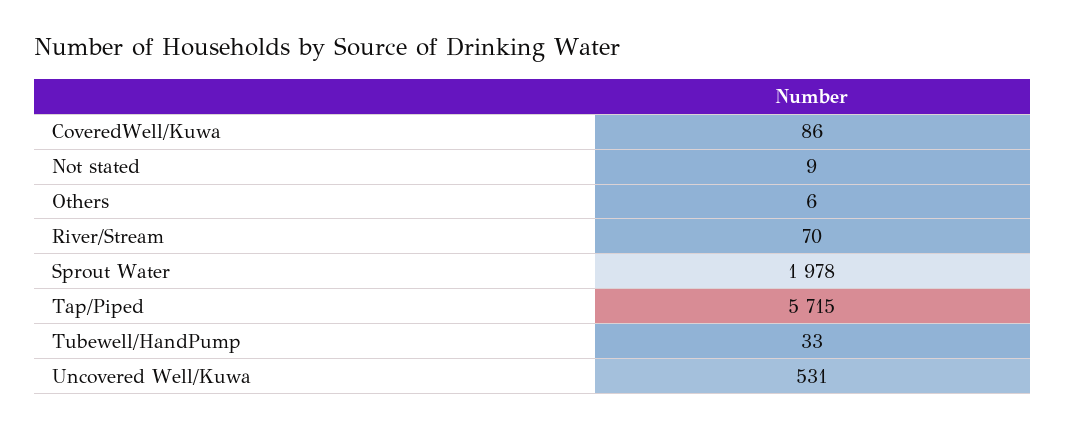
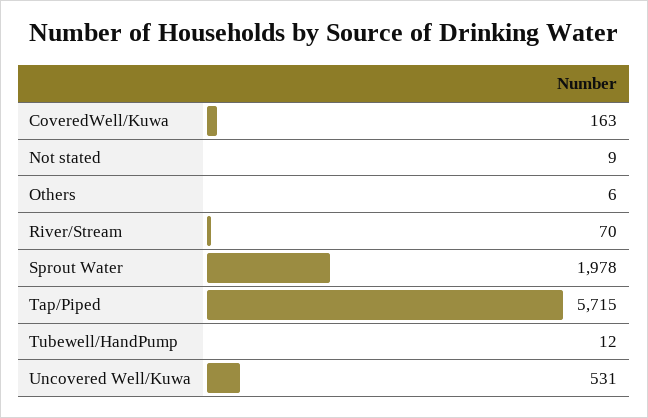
CoveredWell/Kuwa: 86 -> 163
Tubewell/HandPump: 33 -> 12

